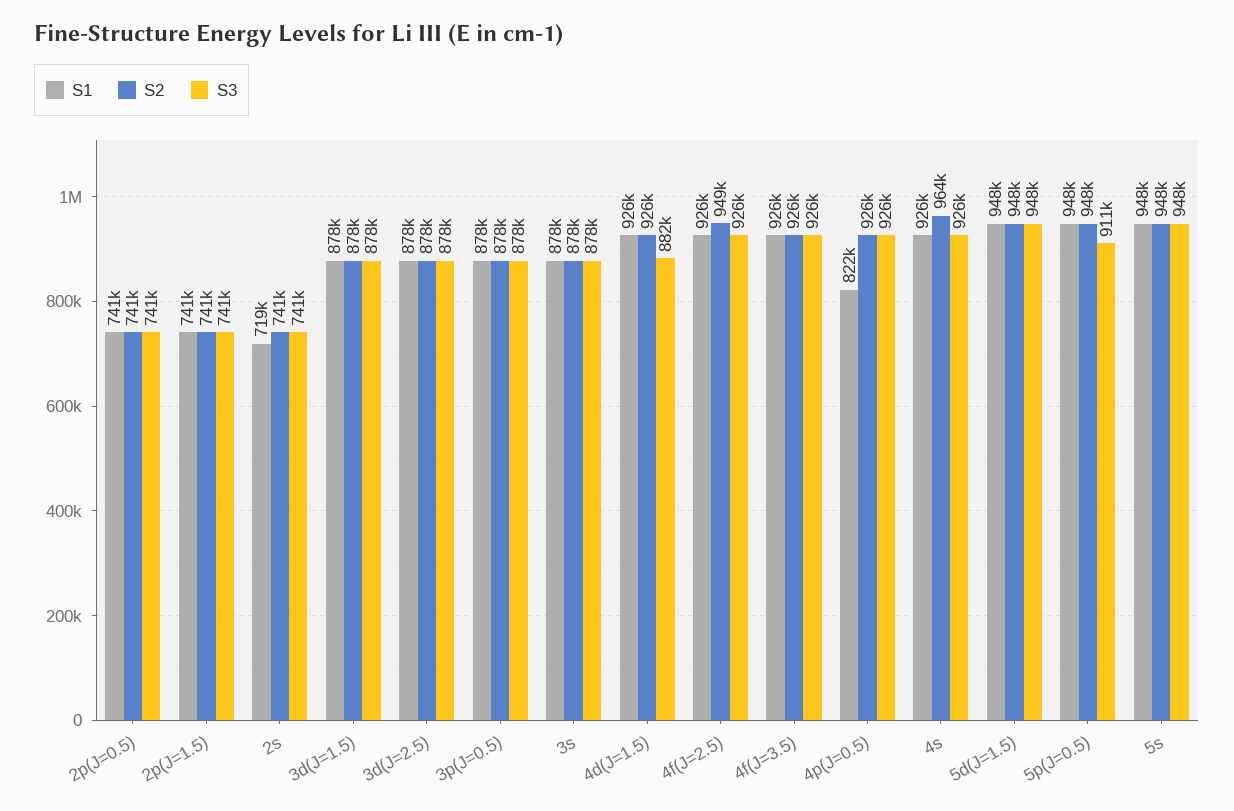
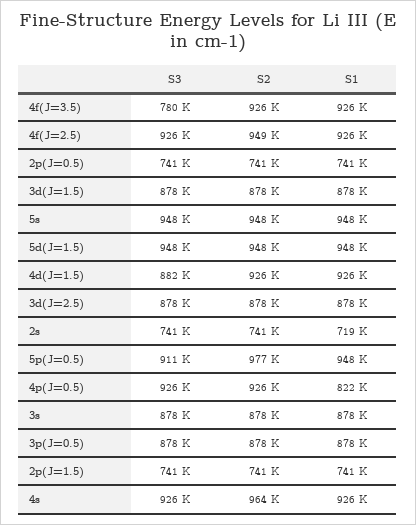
S3, 4f(J=3.5): 926000 -> 780000
S2, 5p(J=0.5): 948000 -> 977000

